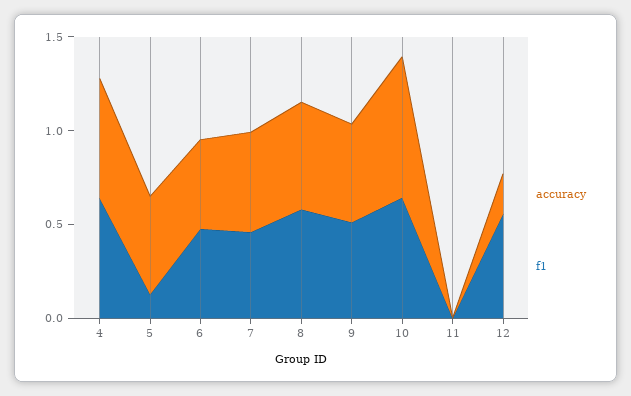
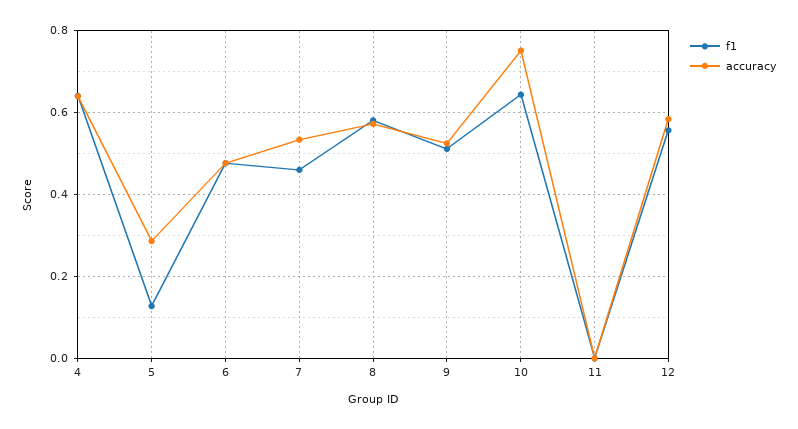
accuracy, 5: 0.5 -> 0.28
accuracy, 12: 0.2 -> 0.58

